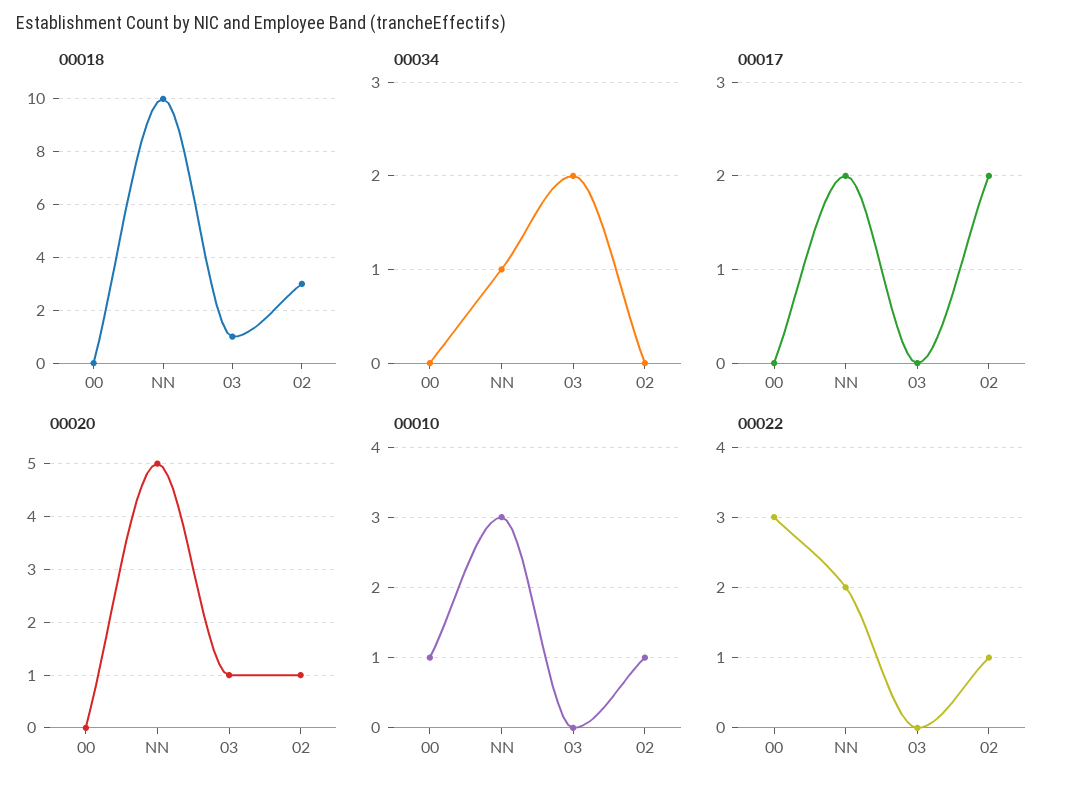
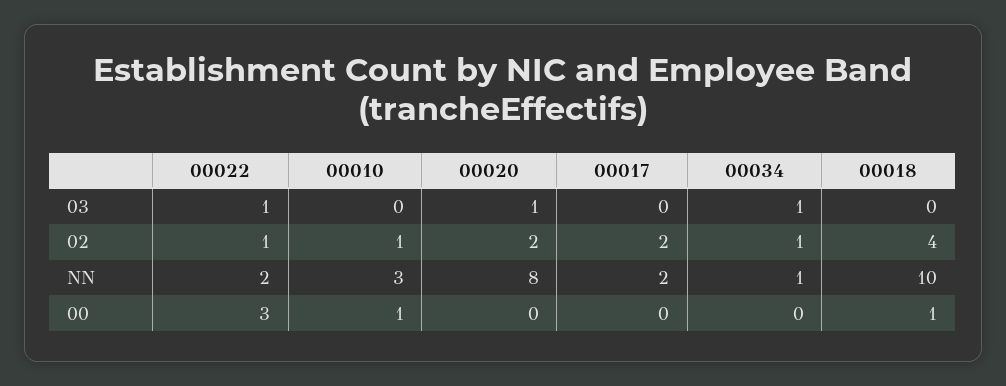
00018, 00: 0 -> 1
00018, 03: 1 -> 0
00018, 02: 3 -> 4
00034, 03: 2 -> 1
00034, 02: 0 -> 1
00020, NN: 5 -> 8
00020, 02: 1 -> 2
00022, 03: 0 -> 1

